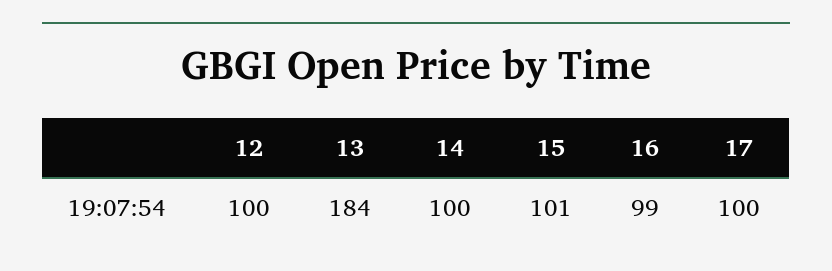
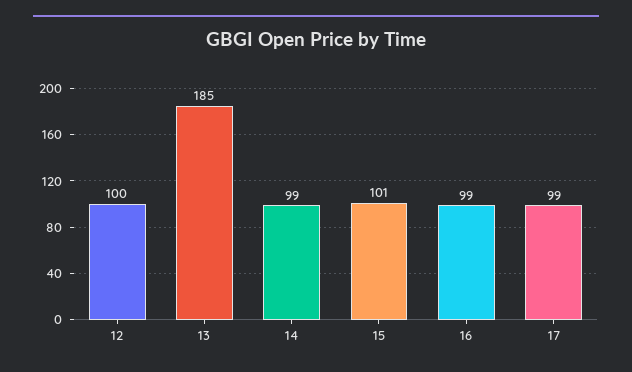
13: 184 -> 185
14: 100 -> 99
17: 100 -> 99

